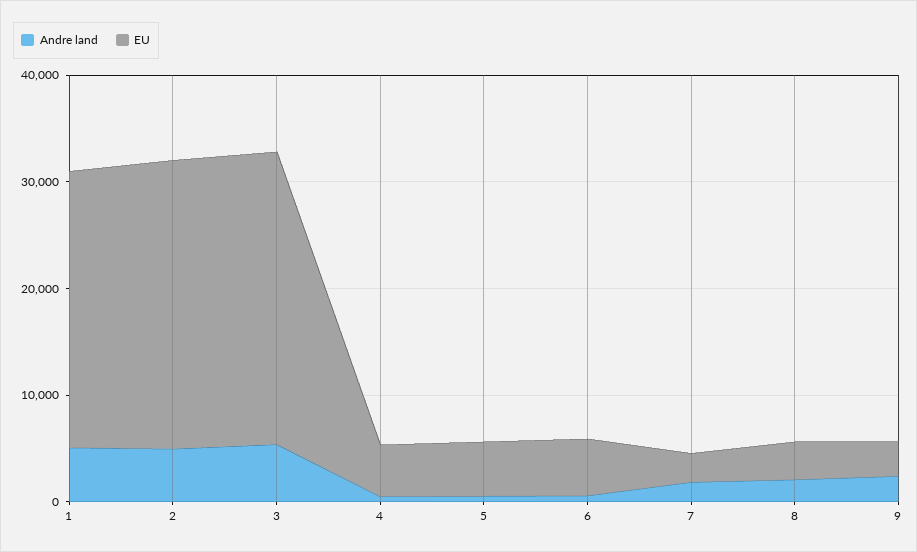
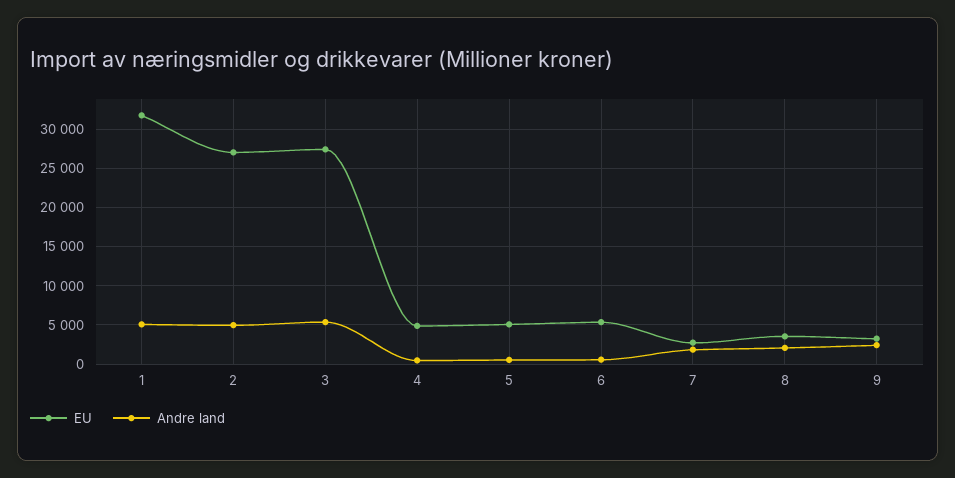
EU, 1: 26000 -> 32000

